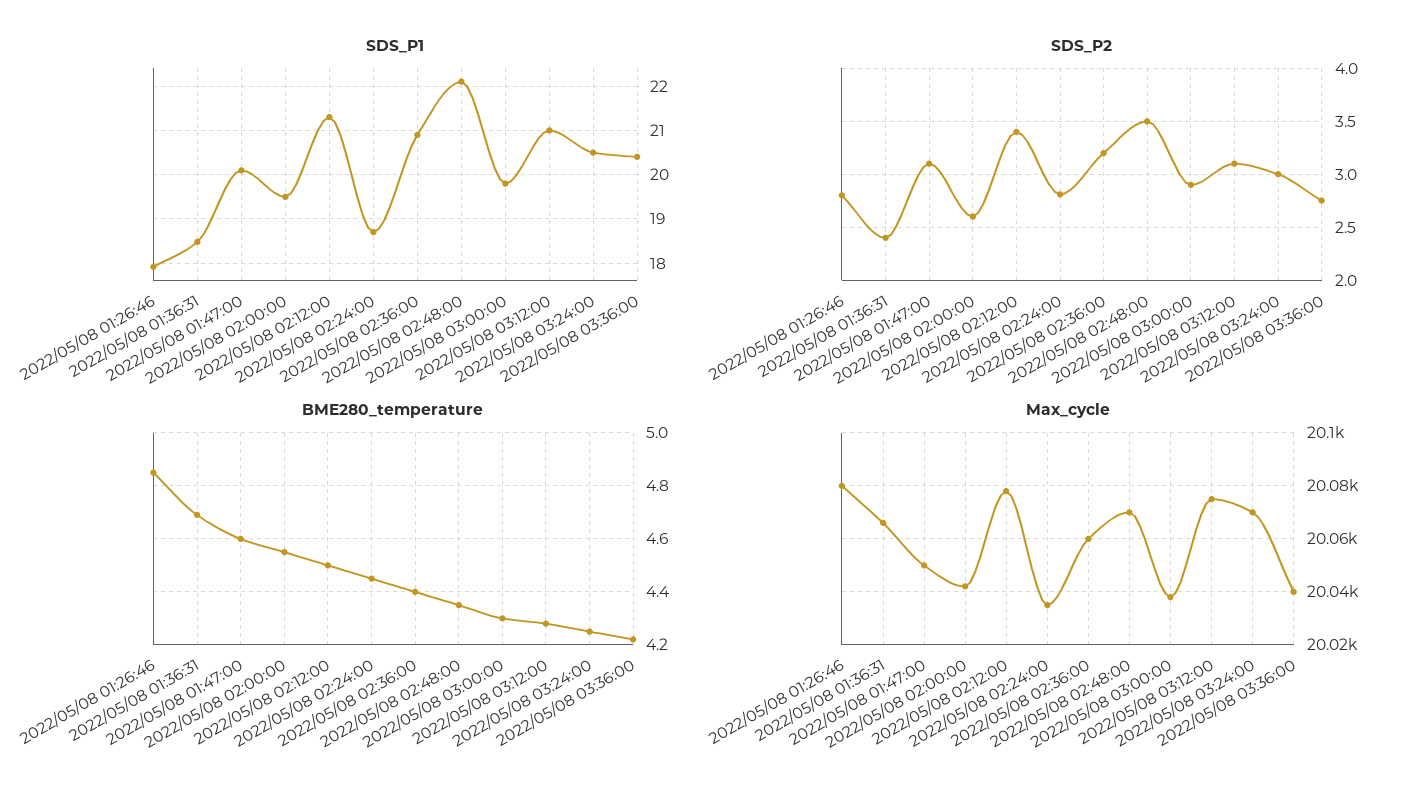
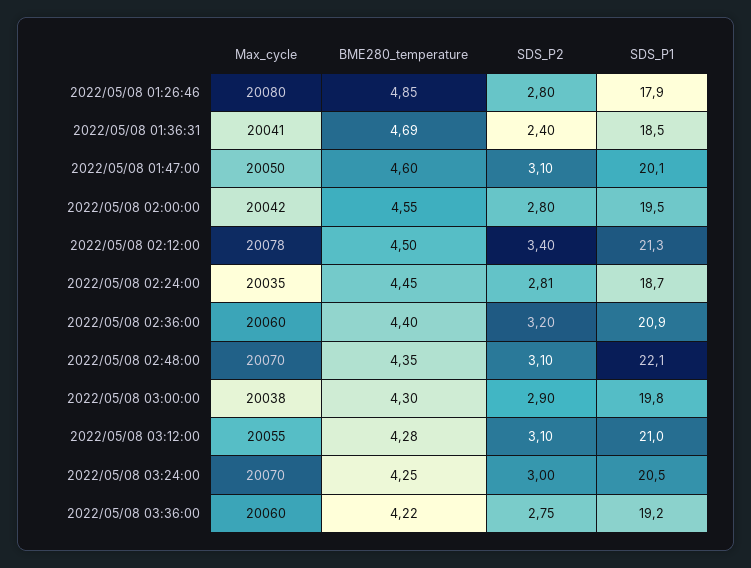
SDS_P1, 2022/05/08 03:36:00: 20.4 -> 19.2
SDS_P2, 2022/05/08 02:00:00: 2.6 -> 2.8
SDS_P2, 2022/05/08 02:48:00: 3.5 -> 3.1
Max_cycle, 2022/05/08 01:36:31: 20065 -> 20041
Max_cycle, 2022/05/08 03:12:00: 20075 -> 20055
Max_cycle, 2022/05/08 03:36:00: 20040 -> 20060

